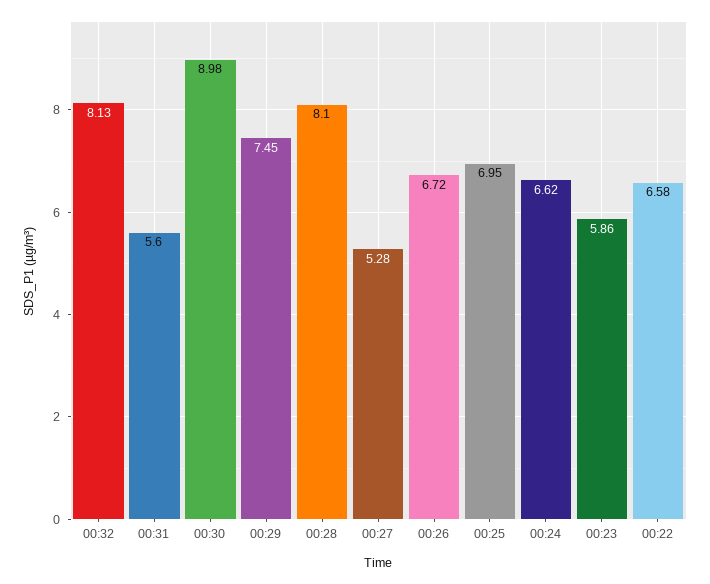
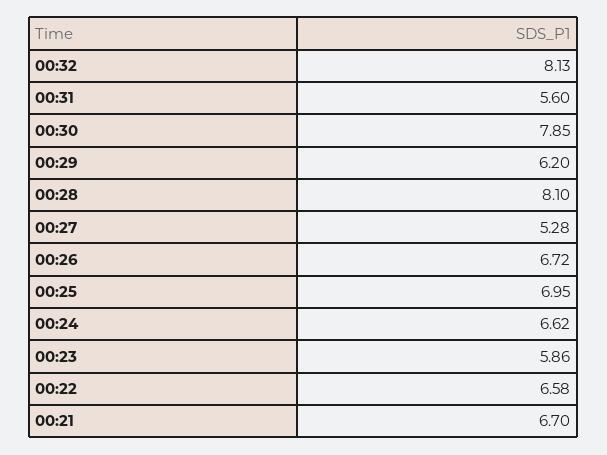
00:30: 8.98 -> 7.85
00:29: 7.45 -> 6.2
00:21: none -> 6.7

